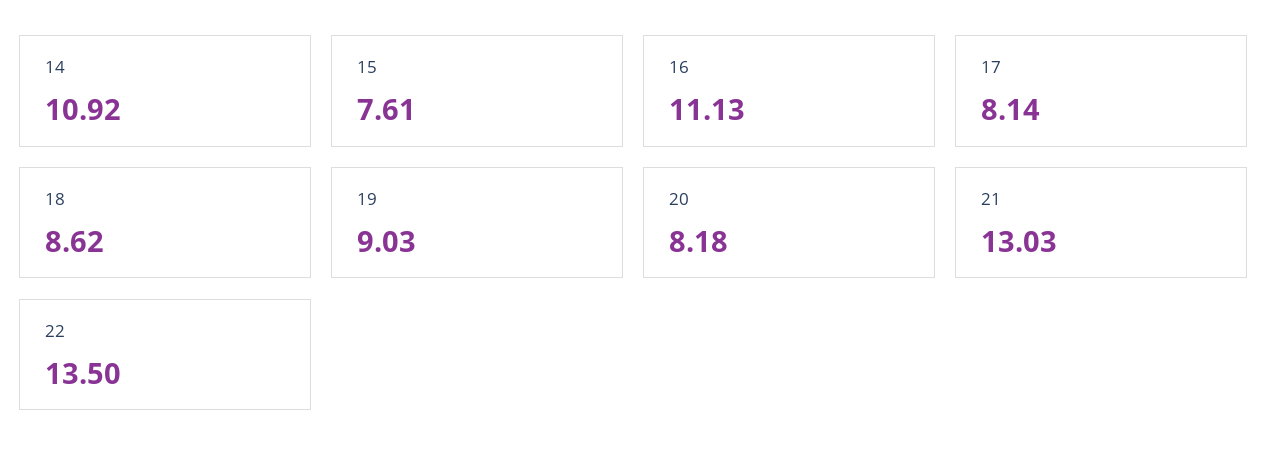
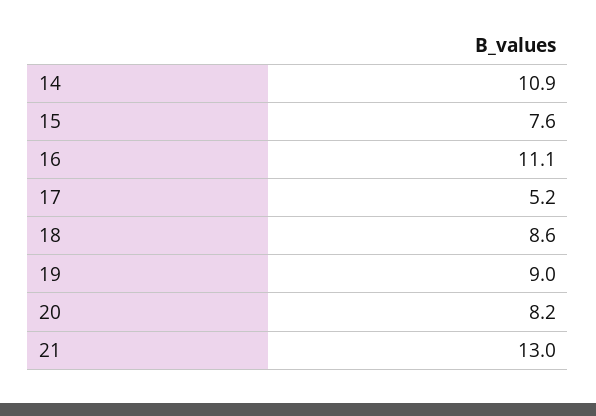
17: 8.14 -> 5.2
22: 13.5 -> none

